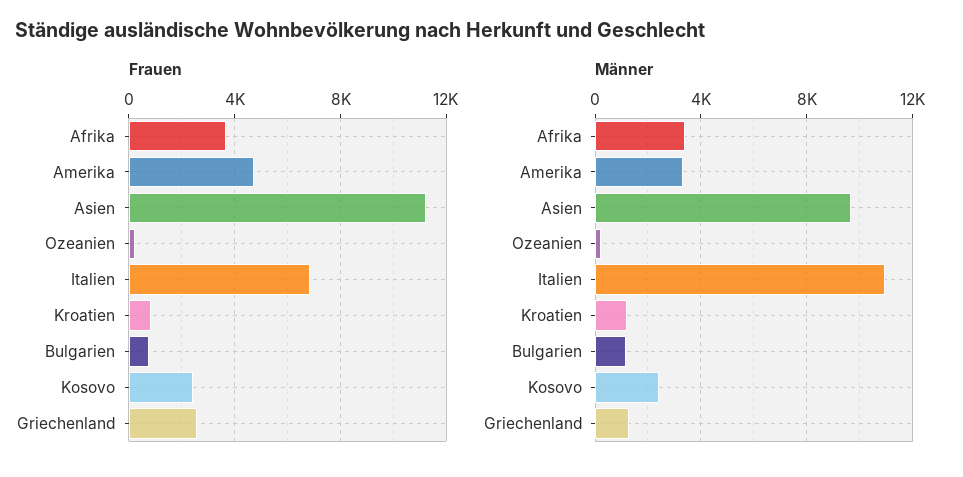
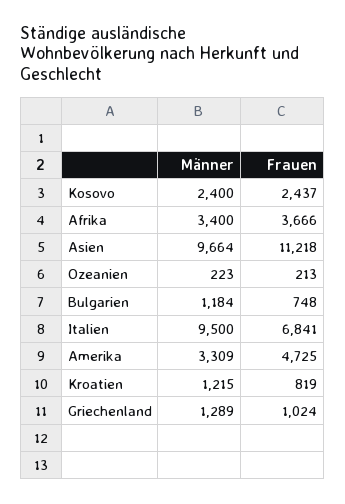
Frauen, Griechenland: 2500 -> 1024
Männer, Italien: 11000 -> 9500

